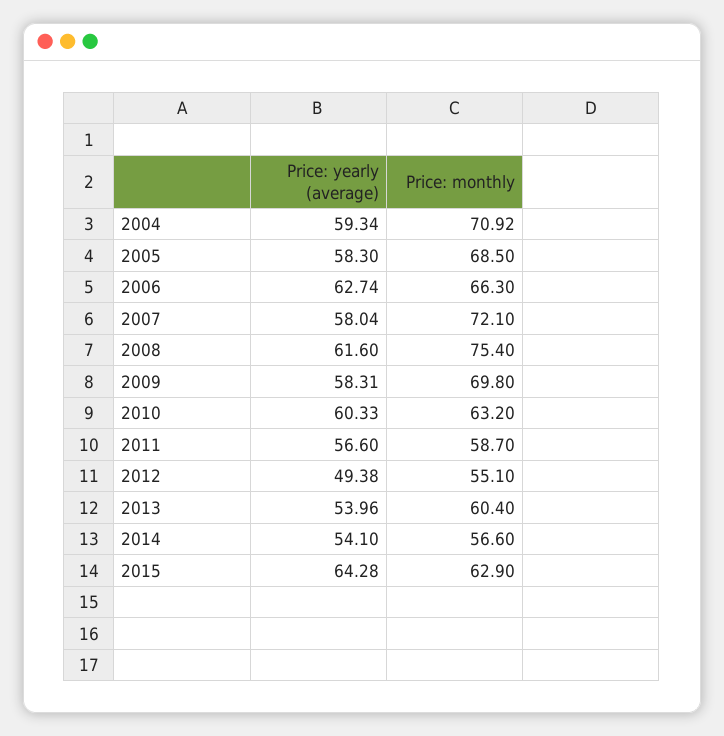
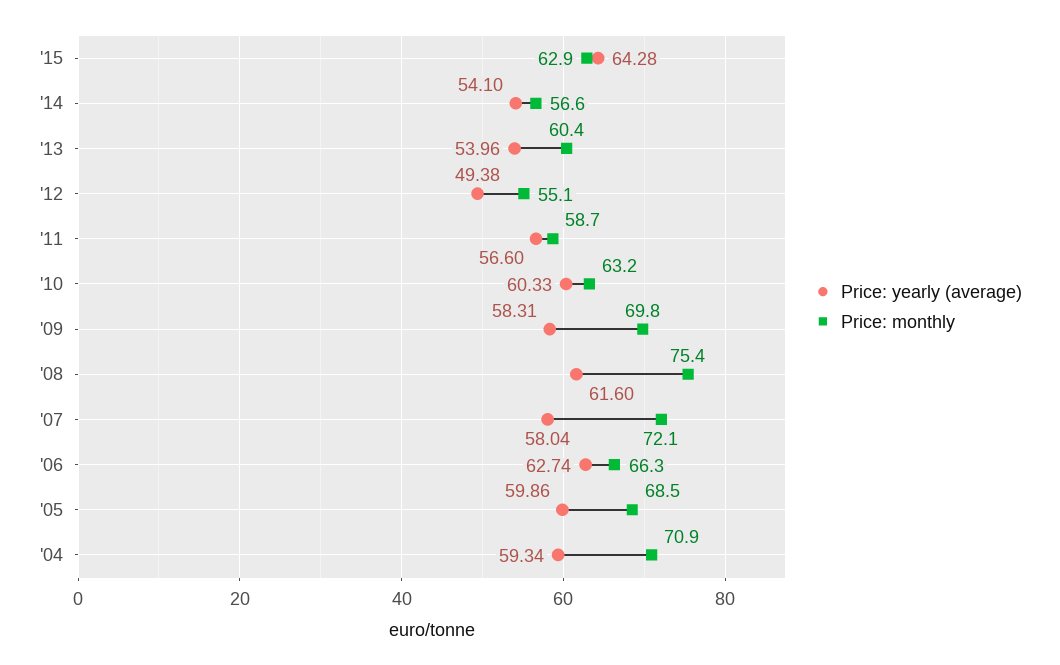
Price: monthly, 2004: 70.92 -> 70.9
Price: yearly (average), 2005: 58.3 -> 59.86

